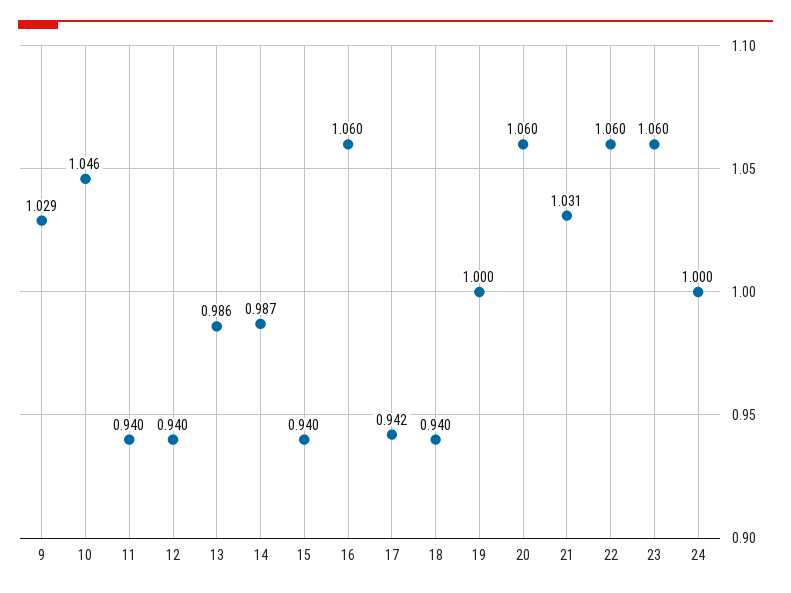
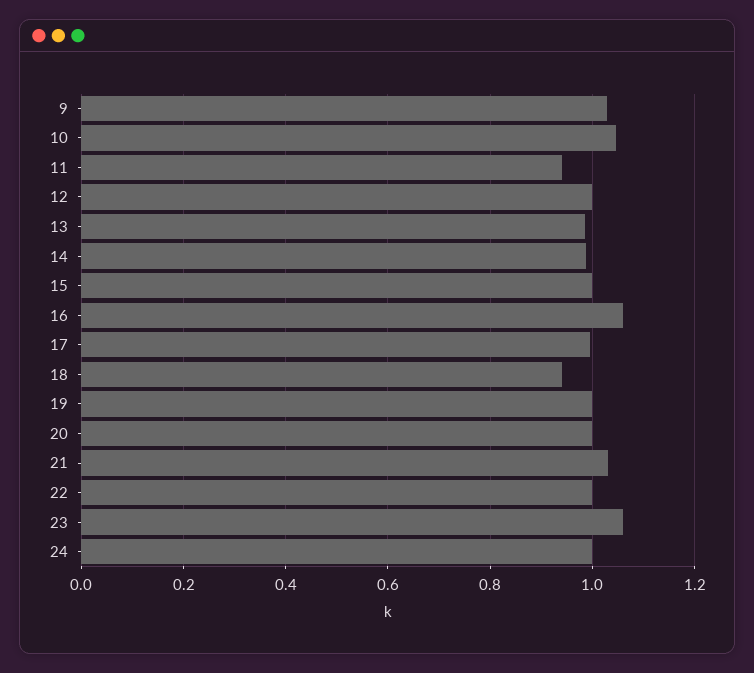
12: 0.94 -> 1
15: 0.94 -> 1
17: 0.942 -> 1
20: 1.06 -> 1
22: 1.06 -> 1

